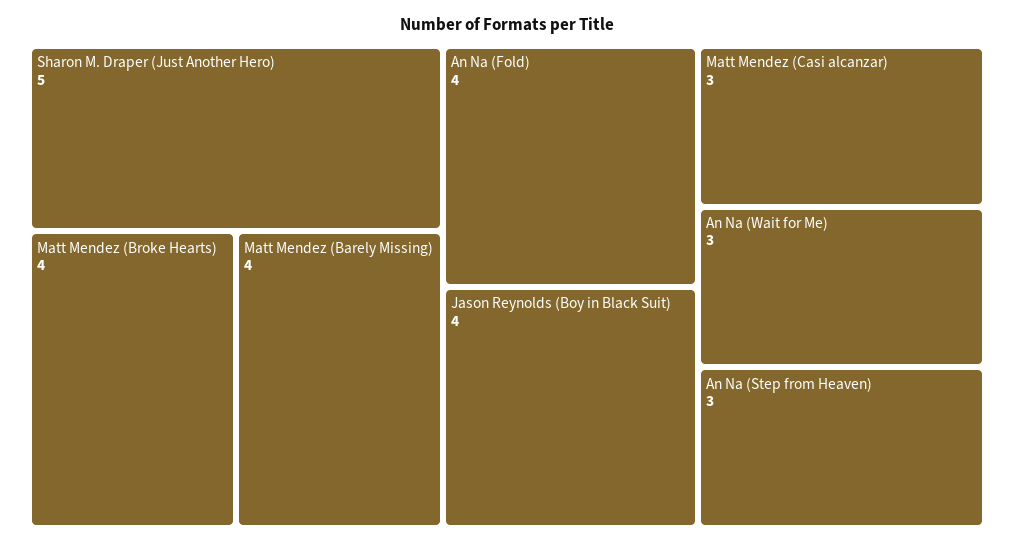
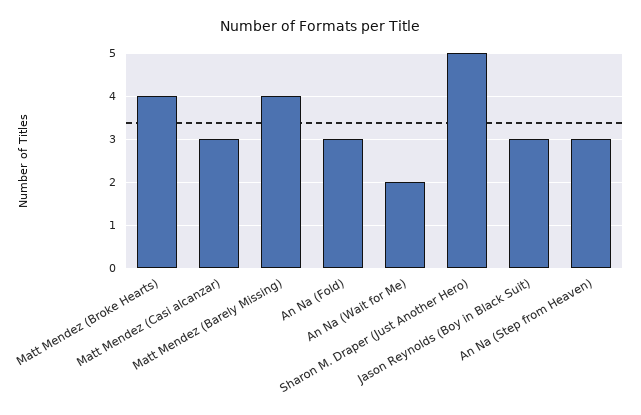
An Na (Fold): 4 -> 3
Jason Reynolds (Boy in Black Suit): 4 -> 3
An Na (Wait for Me): 3 -> 2

